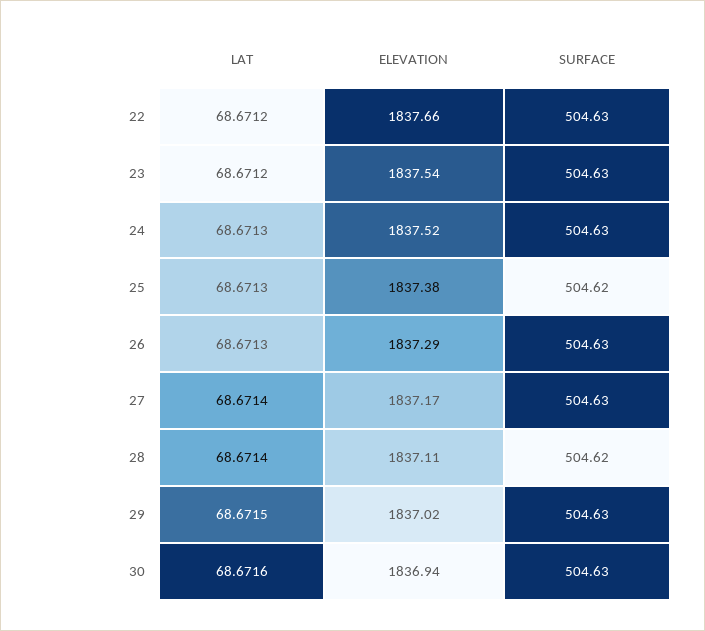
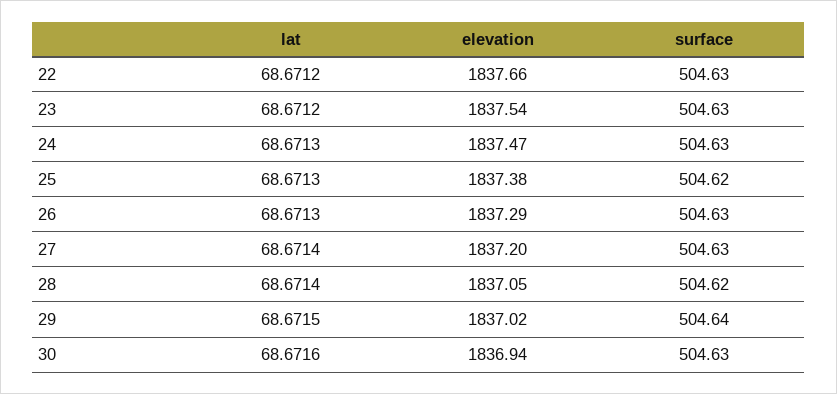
ELEVATION, 24: 1837.52 -> 1837.47
ELEVATION, 27: 1837.17 -> 1837.2
ELEVATION, 28: 1837.11 -> 1837.05
SURFACE, 29: 504.63 -> 504.64

